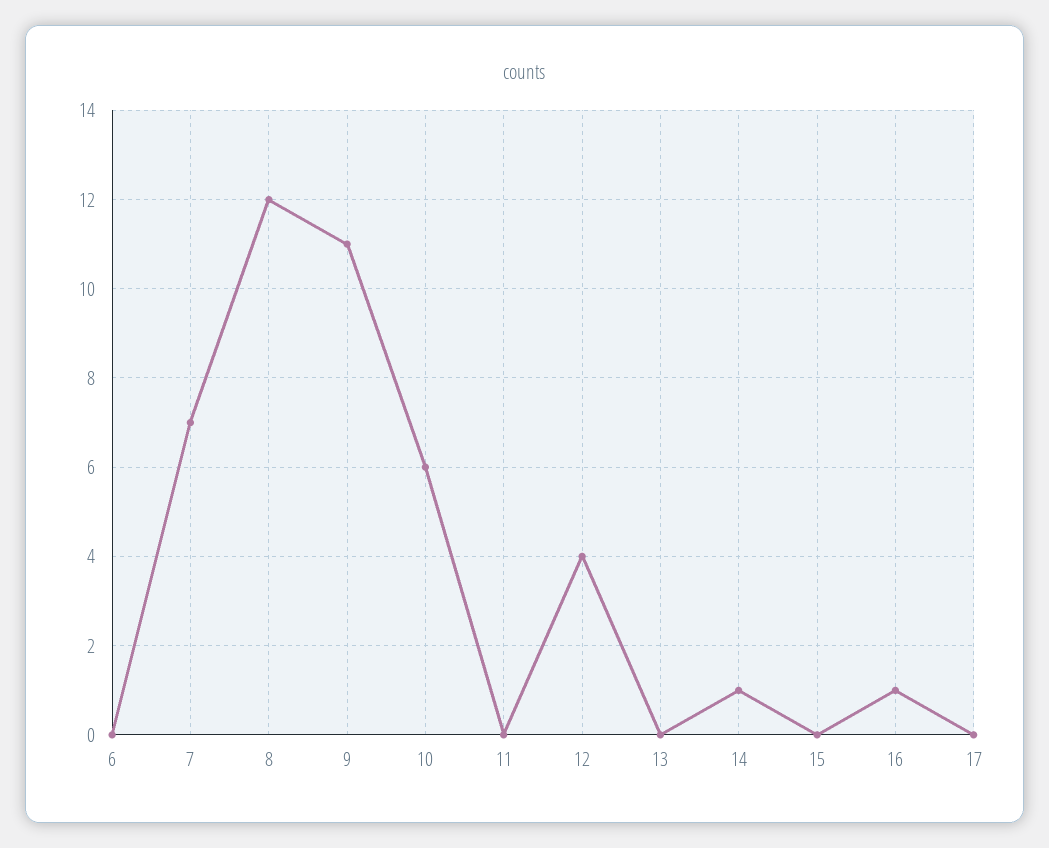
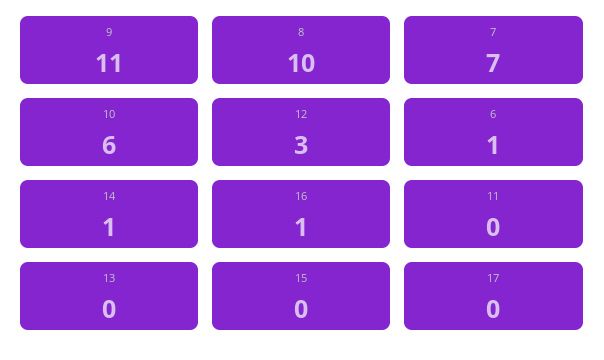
6: 0 -> 1
8: 12 -> 10
12: 4 -> 3

